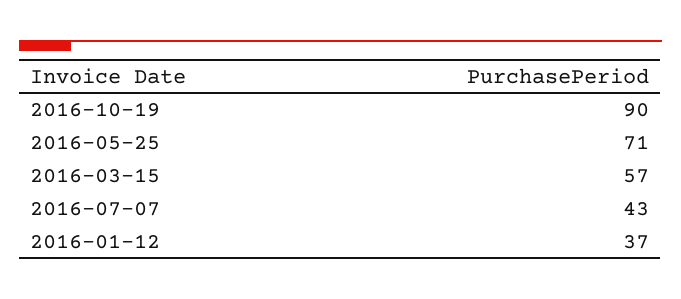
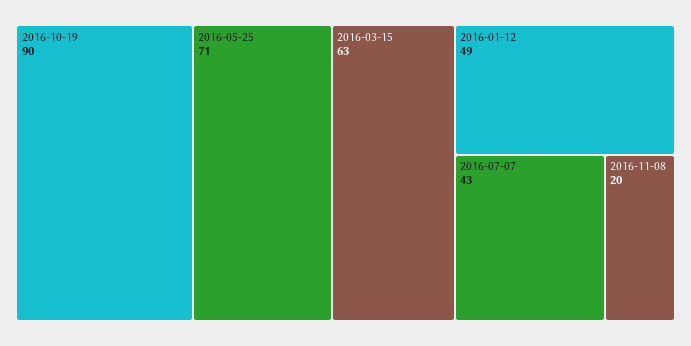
2016-03-15: 57 -> 63
2016-01-12: 37 -> 49
2016-11-08: none -> 20

